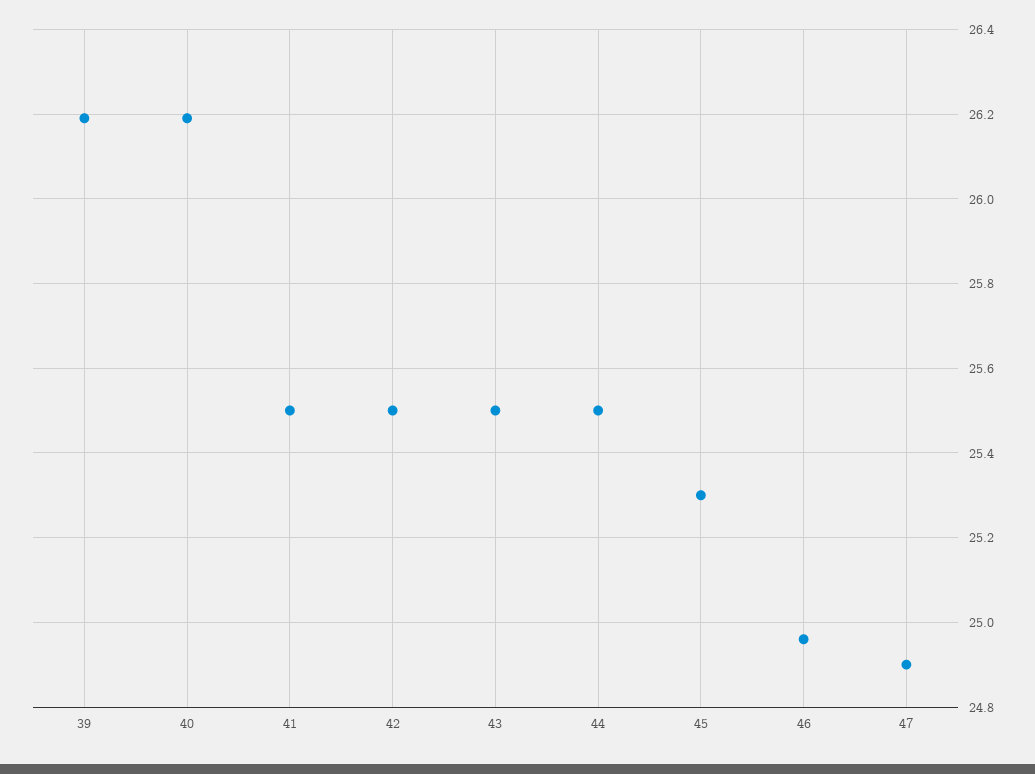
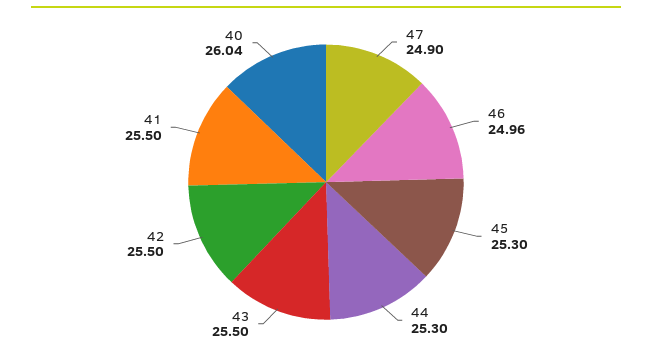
39: 26.2 -> none
40: 26.2 -> 26.04
44: 25.5 -> 25.3

